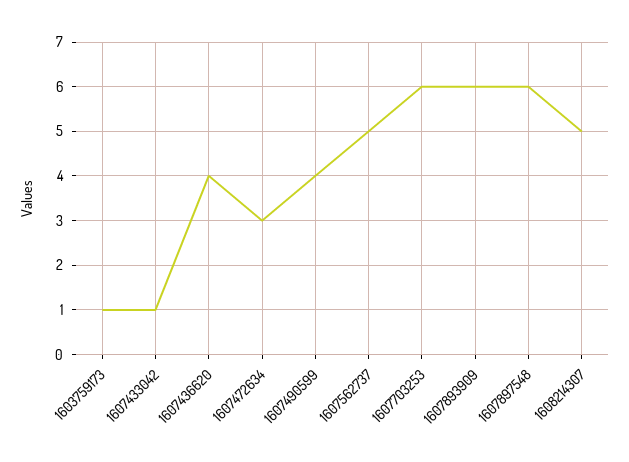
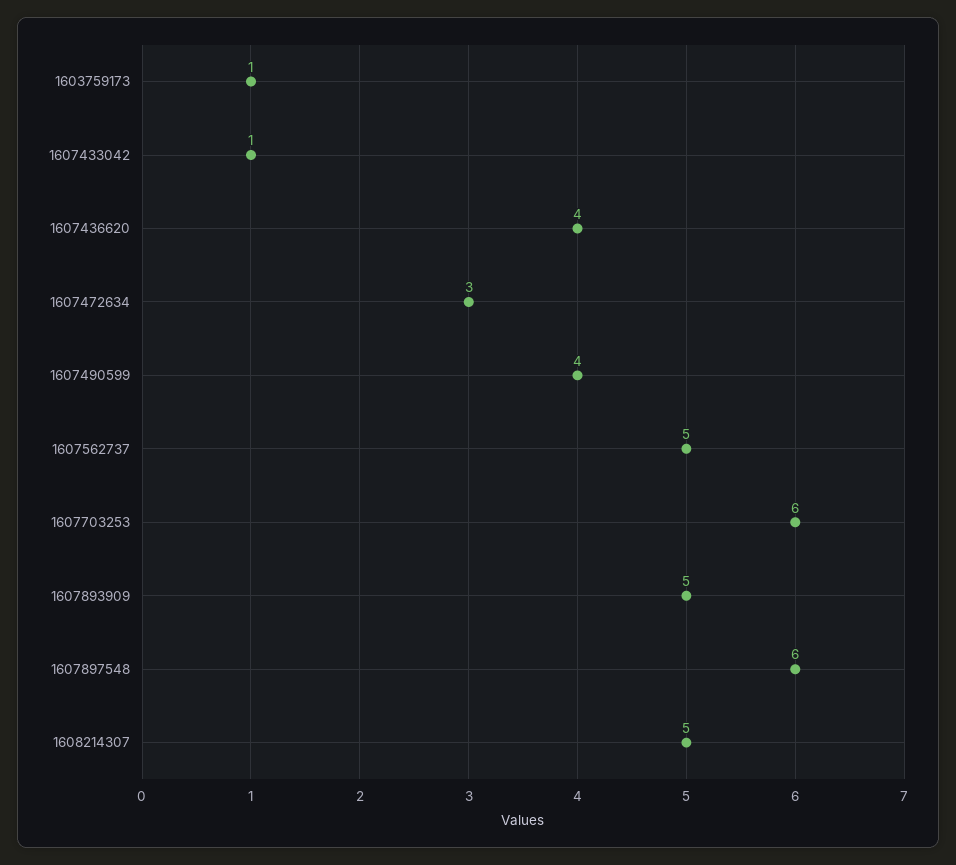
1607893909: 6 -> 5

